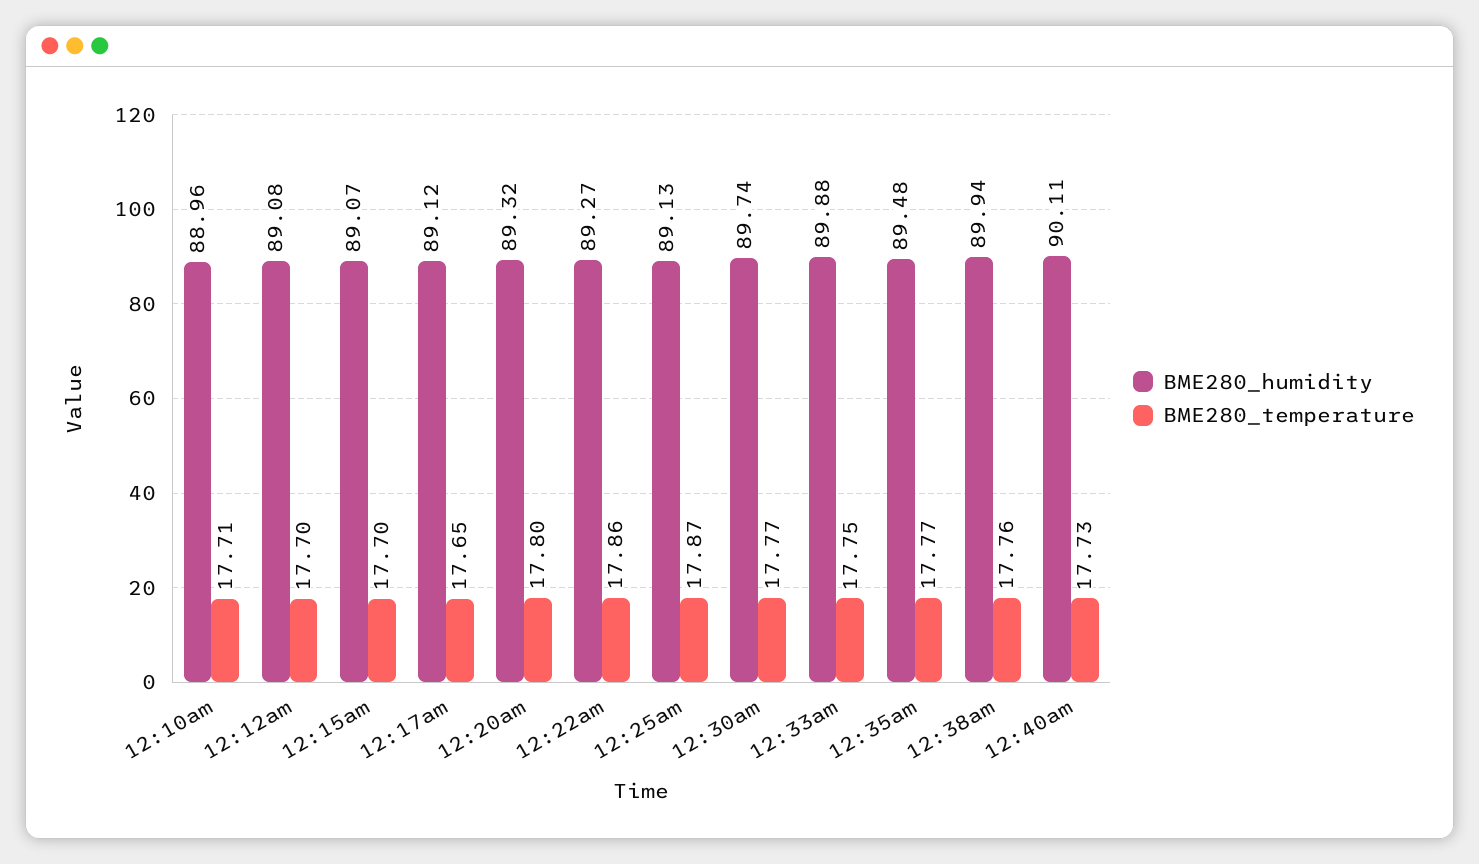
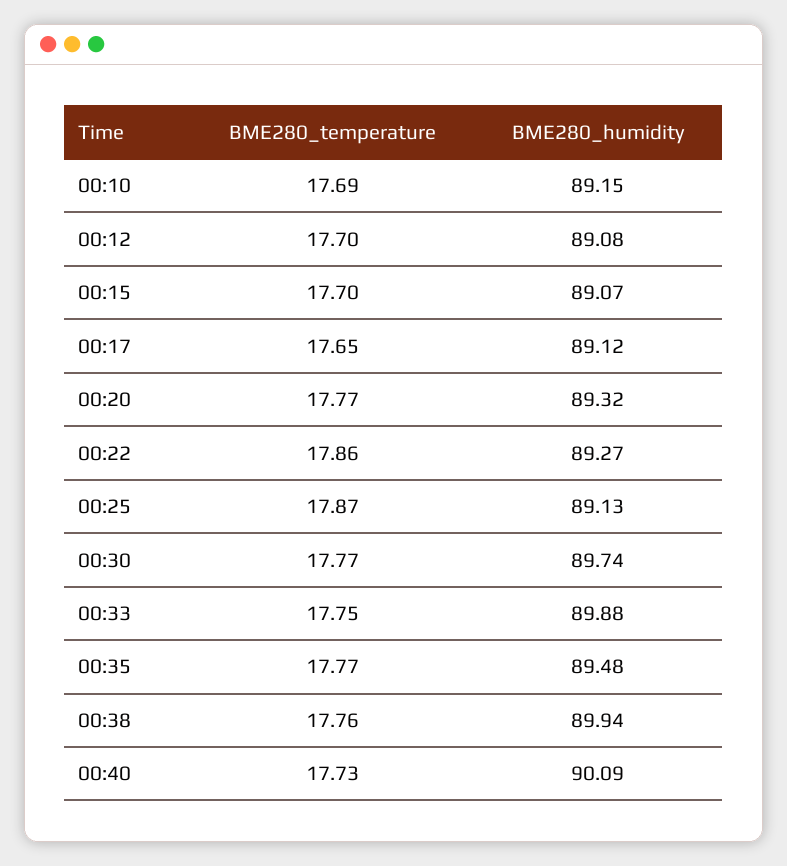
BME280_humidity, 12:10am: 88.96 -> 89.15
BME280_temperature, 12:10am: 17.71 -> 17.69
BME280_temperature, 12:20am: 17.8 -> 17.77
BME280_humidity, 12:40am: 90.11 -> 90.09

